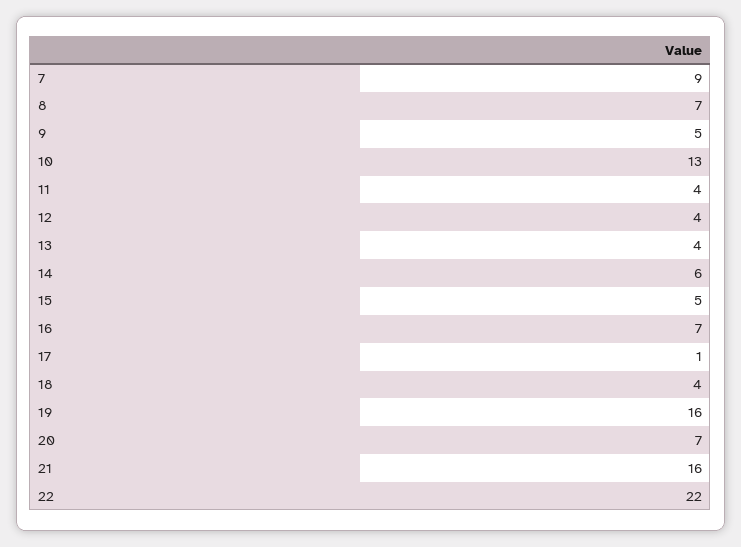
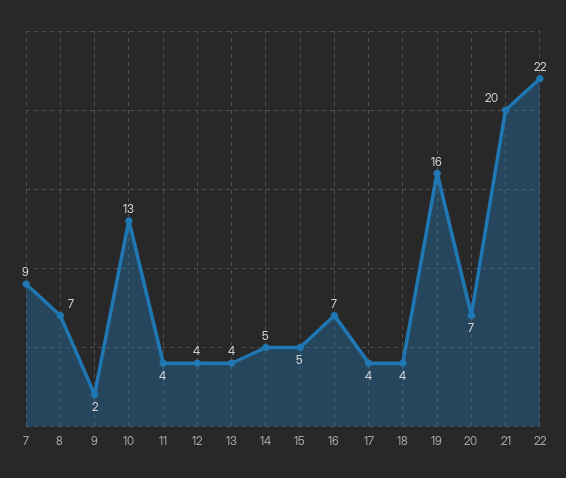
9: 5 -> 2
14: 6 -> 5
17: 1 -> 4
21: 16 -> 20

